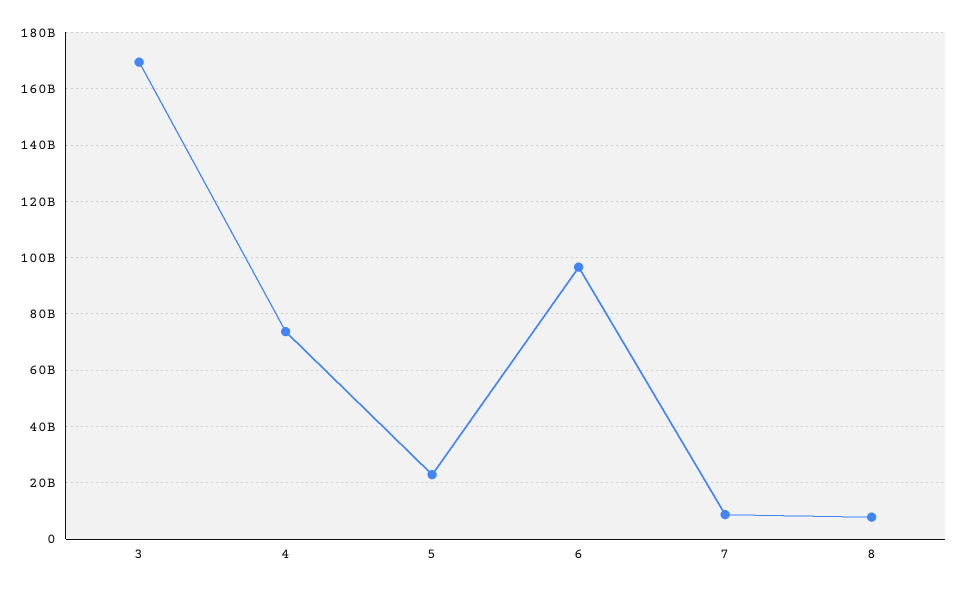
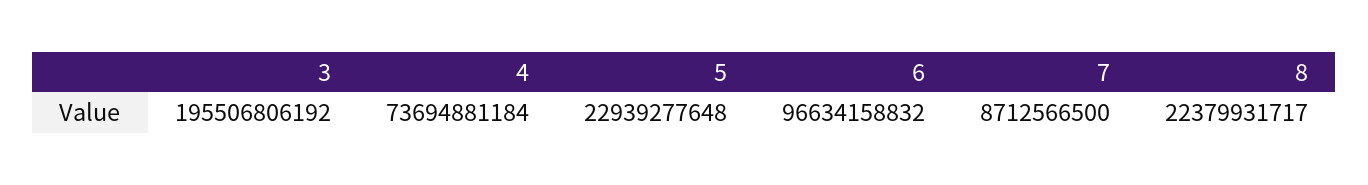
3: 170000000000 -> 195506806192
8: 7500000000 -> 22379931717

